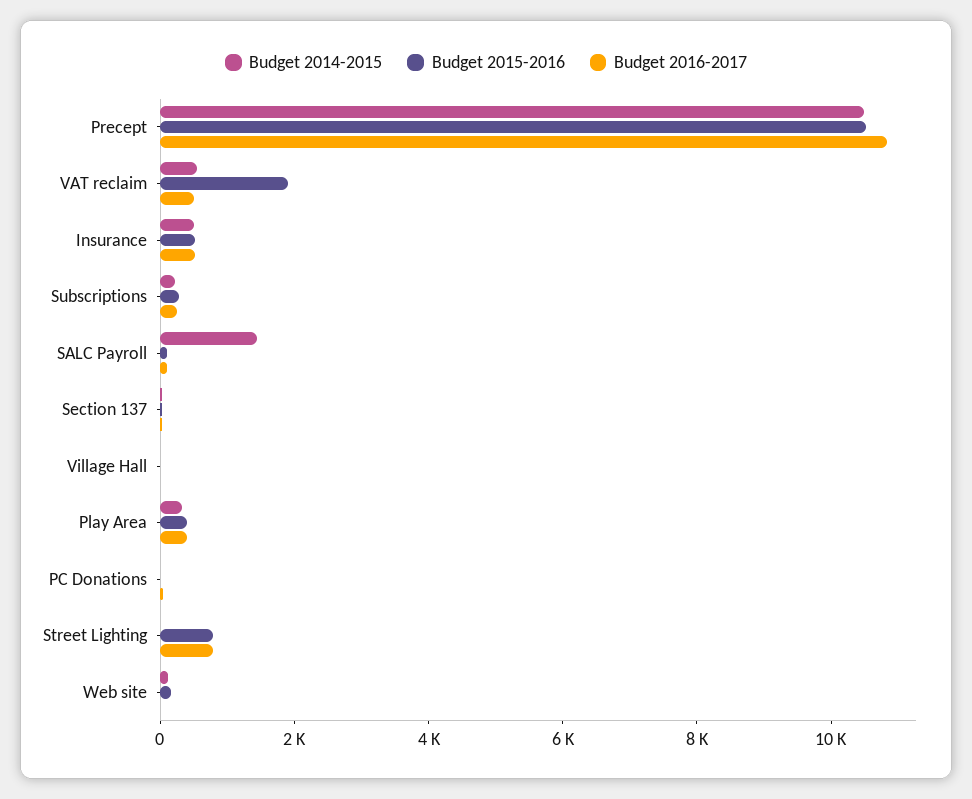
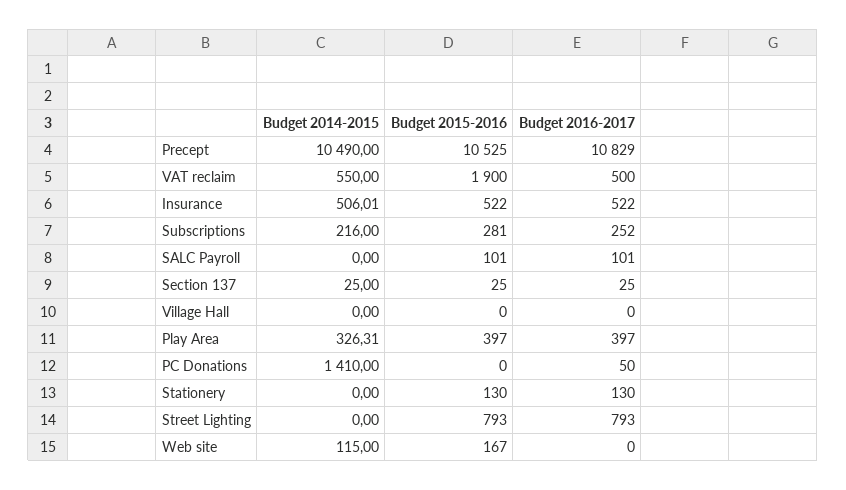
Budget 2014-2015, SALC Payroll: 1500 -> 0
Budget 2014-2015, PC Donations: 0 -> 1410
Budget 2014-2015, Stationery: none -> 0
Budget 2015-2016, Stationery: none -> 130
Budget 2016-2017, Stationery: none -> 130

